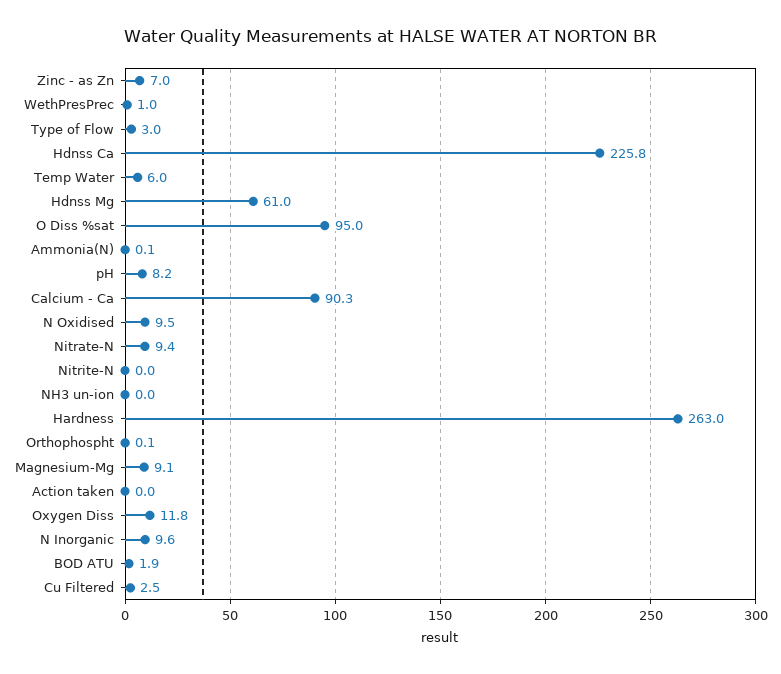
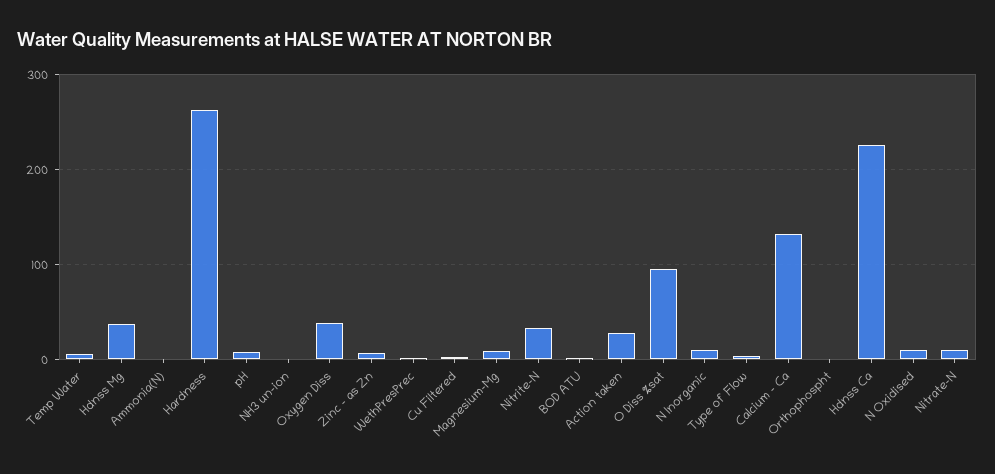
Hdnss Mg: 61 -> 40
Calcium - Ca: 90.3 -> 130
Nitrite-N: 0 -> 30
Action taken: 0 -> 30
Oxygen Diss: 11.8 -> 40

